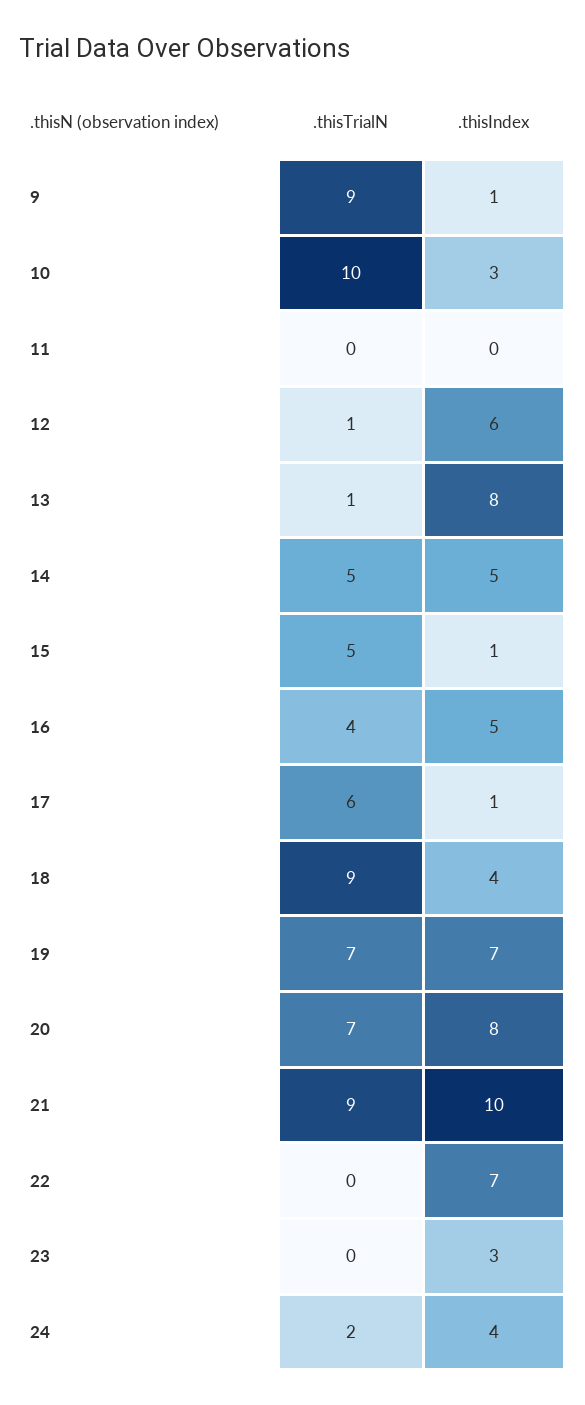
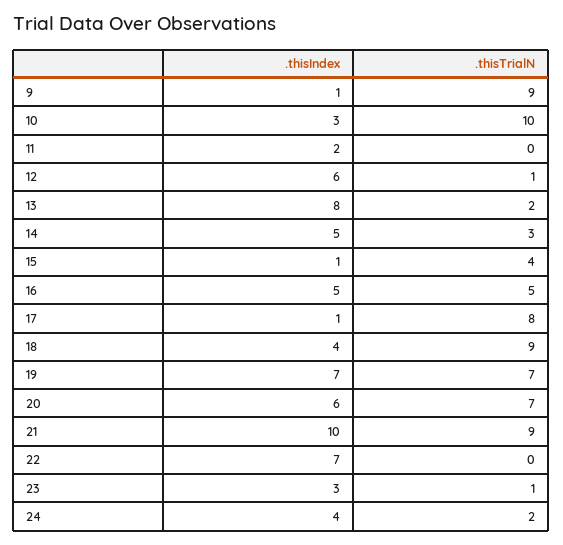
.thisIndex, 11: 0 -> 2
.thisTrialN, 13: 1 -> 2
.thisTrialN, 14: 5 -> 3
.thisTrialN, 15: 5 -> 4
.thisTrialN, 16: 4 -> 5
.thisTrialN, 17: 6 -> 8
.thisIndex, 20: 8 -> 6
.thisTrialN, 23: 0 -> 1

